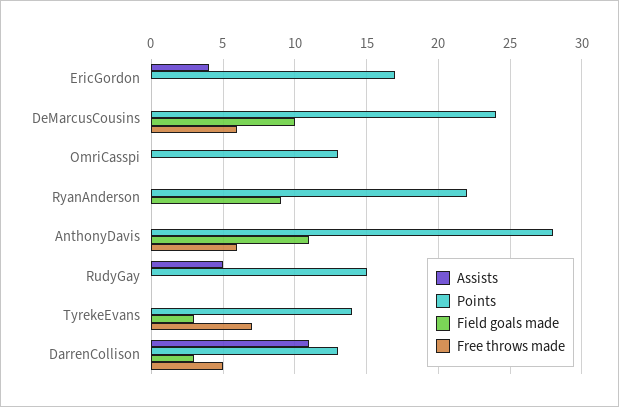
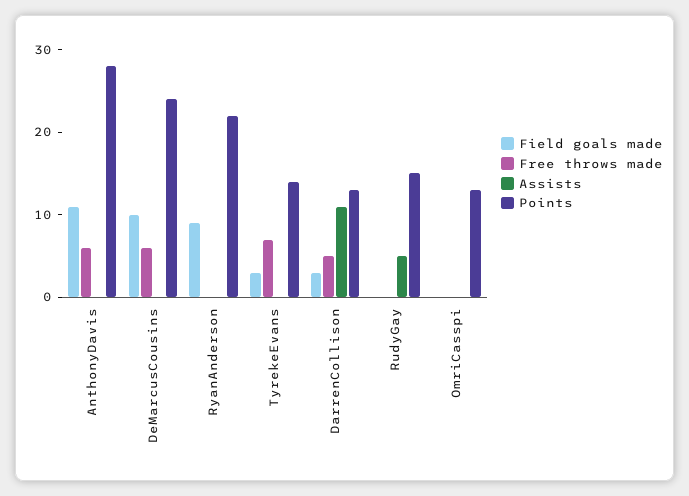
Assists, EricGordon: 4 -> none
Points, EricGordon: 17 -> none
Field goals made, EricGordon: 0 -> none
Free throws made, EricGordon: 0 -> none

